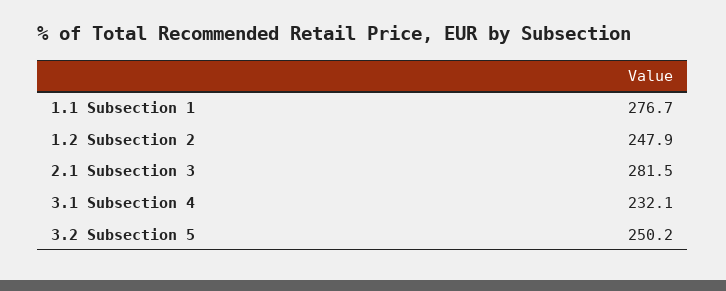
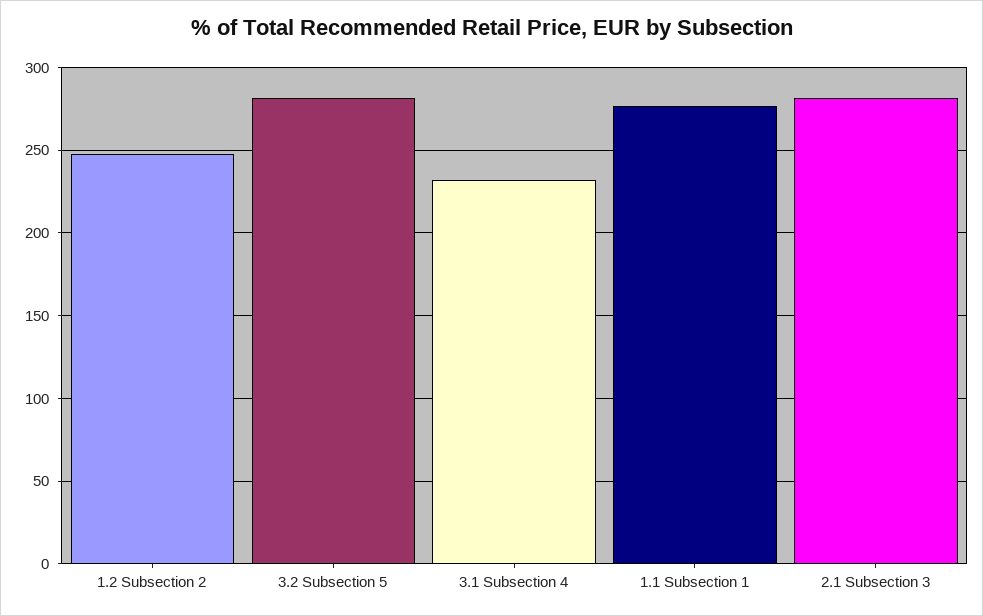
3.2 Subsection 5: 250.2 -> 280

